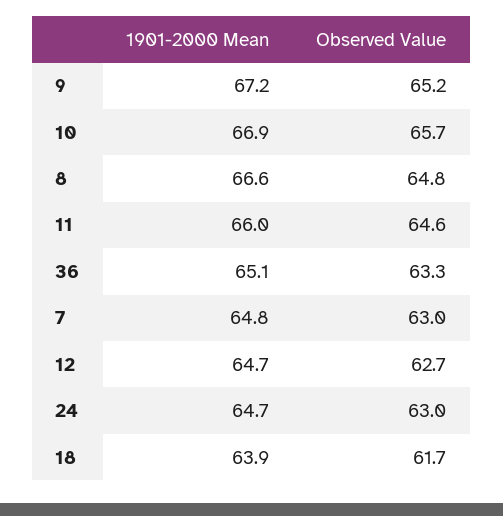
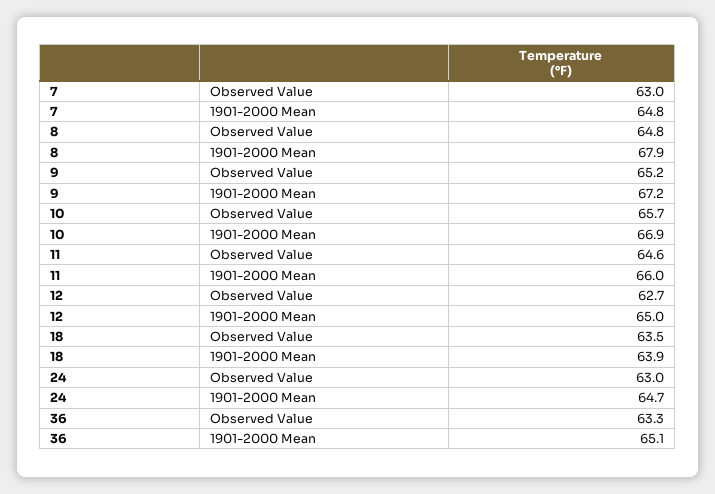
1901-2000 Mean, 8: 66.6 -> 67.9
1901-2000 Mean, 12: 64.7 -> 65
Observed Value, 18: 61.7 -> 63.5

